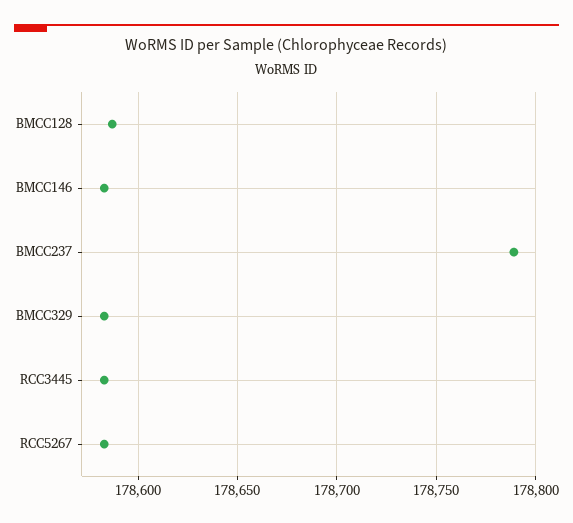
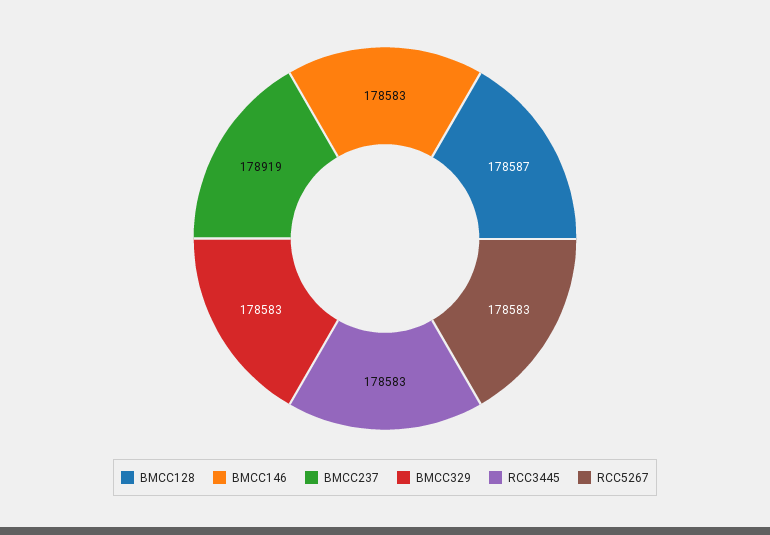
BMCC237: 178790 -> 178919

